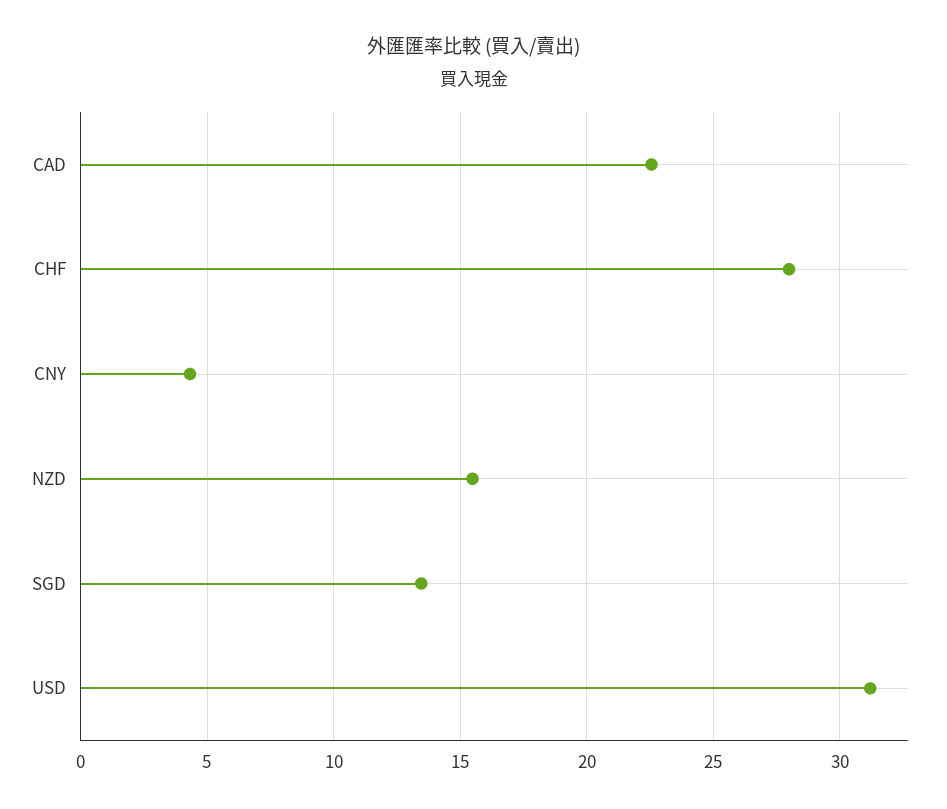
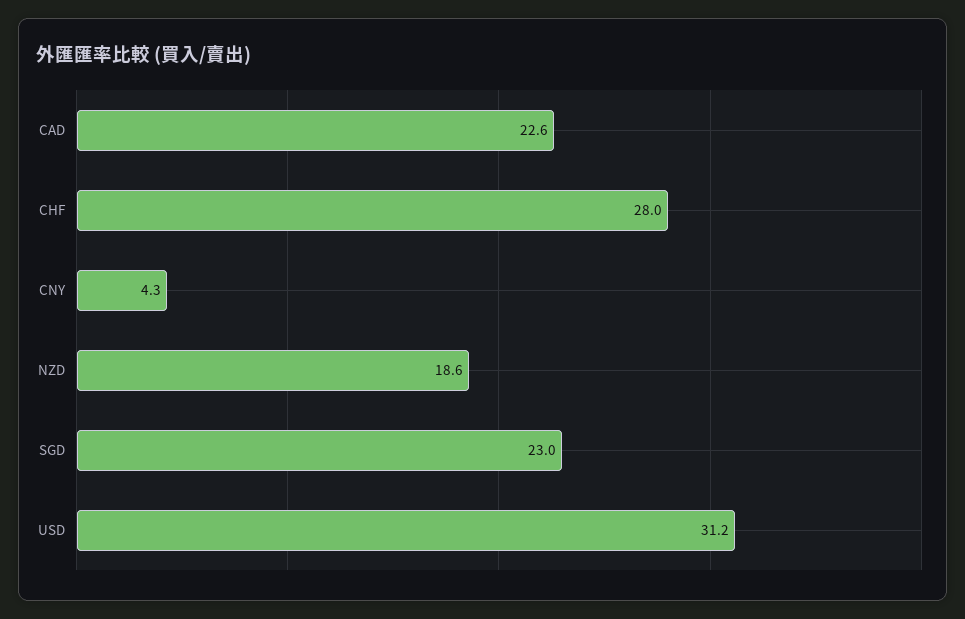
NZD: 15.5 -> 18.6
SGD: 13.5 -> 23

